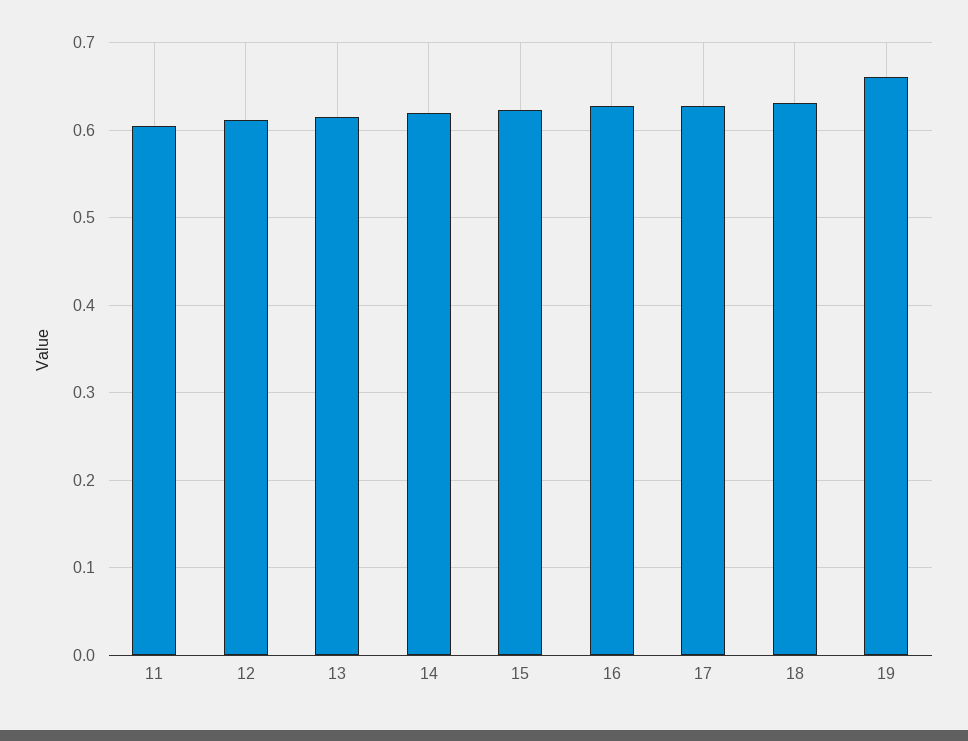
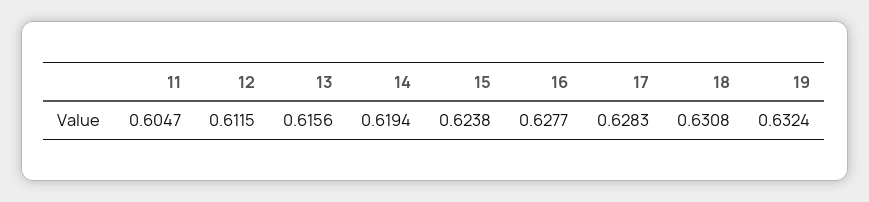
19: 0.66 -> 0.6324

